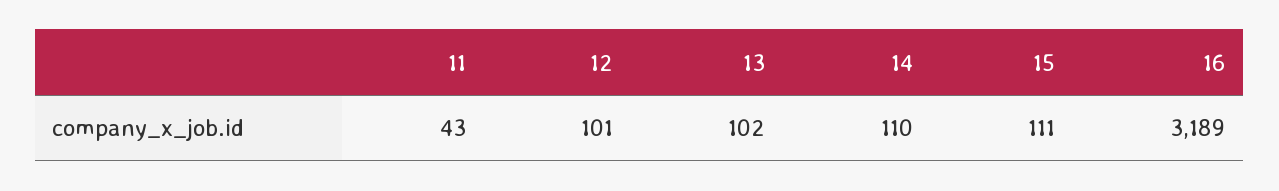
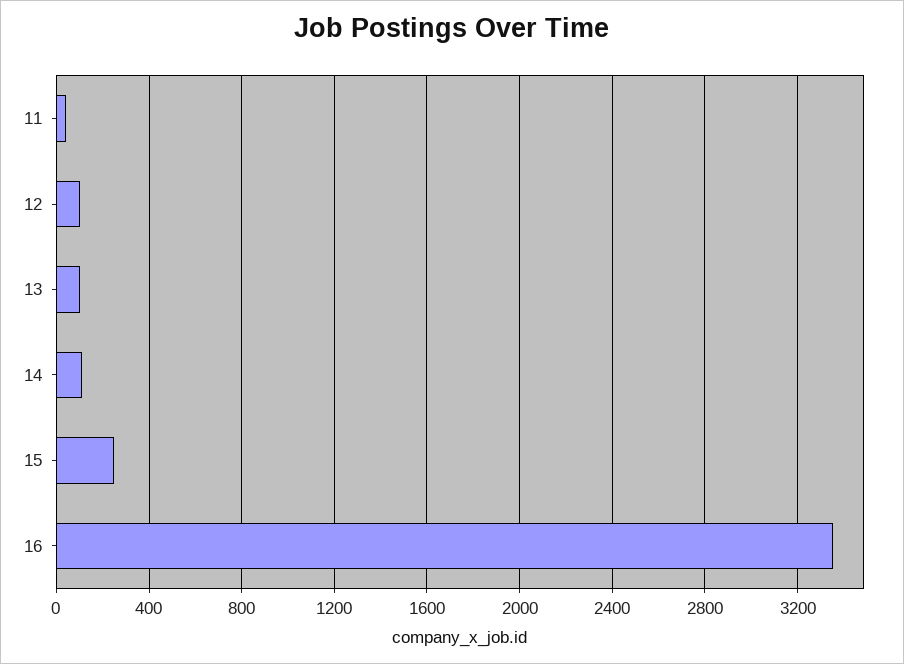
15: 111 -> 250
16: 3189 -> 3350

